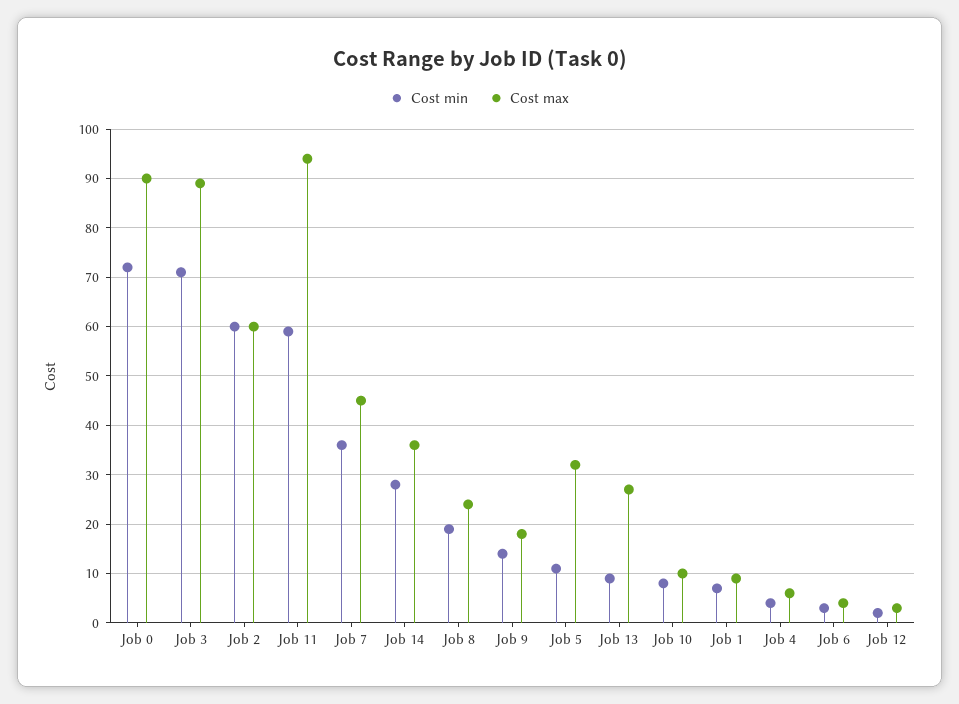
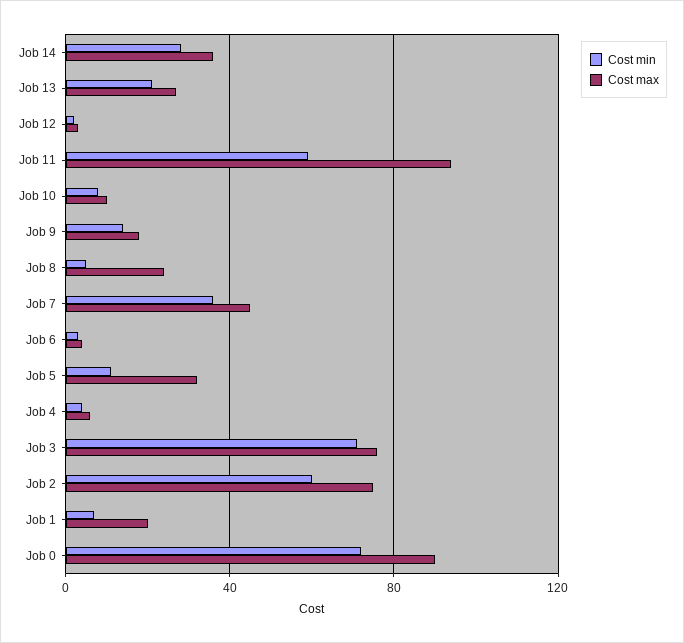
Cost max, Job 3: 90 -> 75
Cost max, Job 2: 60 -> 75
Cost min, Job 8: 20 -> 5
Cost min, Job 13: 10 -> 20
Cost max, Job 1: 10 -> 20

